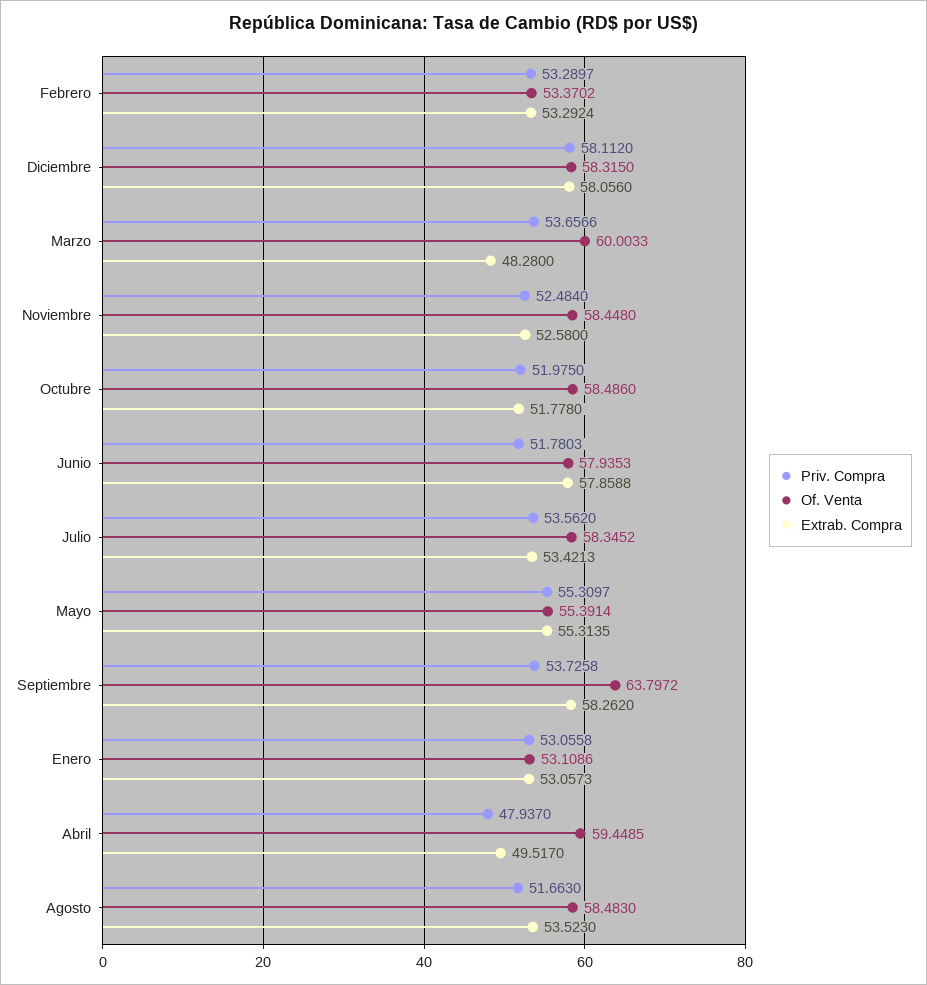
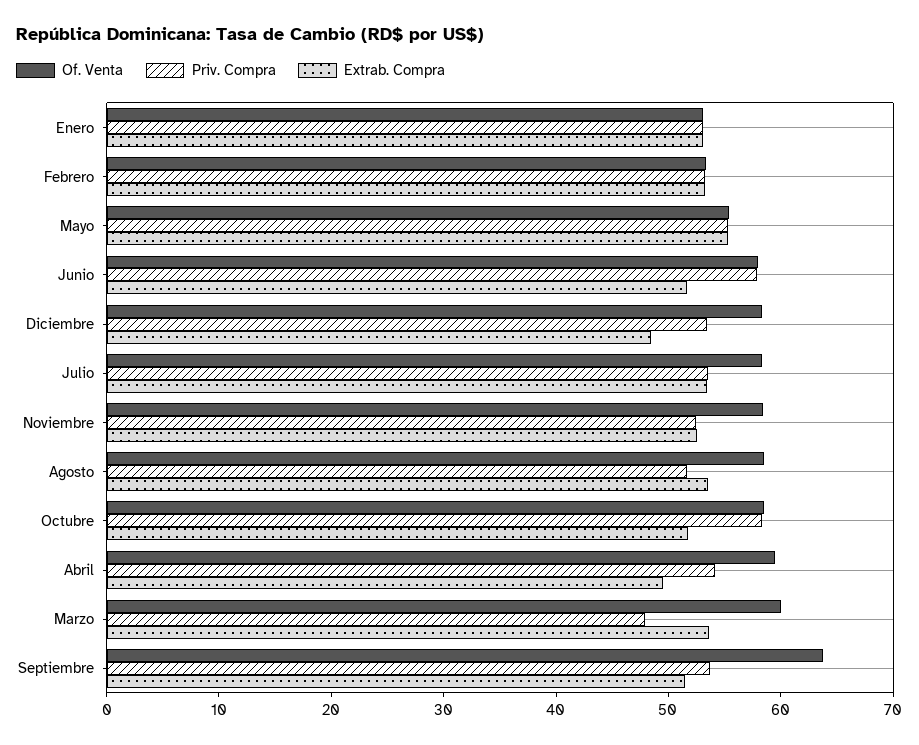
Priv. Compra, Diciembre: 58.112 -> 54
Extrab. Compra, Diciembre: 58.056 -> 48
Priv. Compra, Marzo: 53.6566 -> 48
Extrab. Compra, Marzo: 48.28 -> 54
Priv. Compra, Octubre: 51.975 -> 58
Priv. Compra, Junio: 51.7803 -> 58
Extrab. Compra, Junio: 57.8588 -> 52
Extrab. Compra, Septiembre: 58.262 -> 52
Priv. Compra, Abril: 47.937 -> 54

